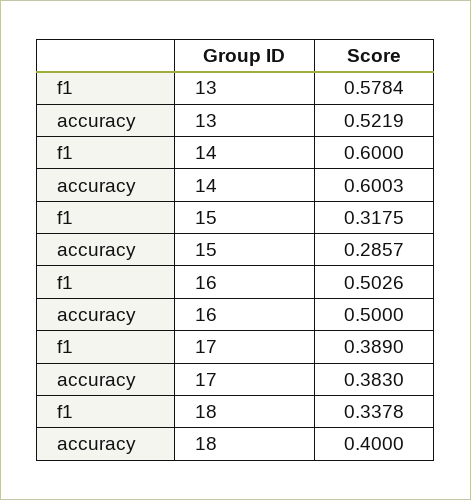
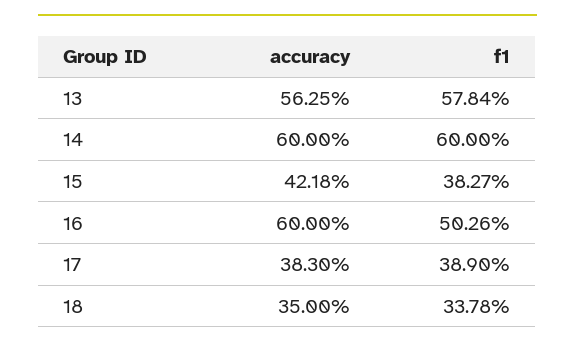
accuracy, 13: 0.5219 -> 0.5625
accuracy, 14: 0.6003 -> 0.6
f1, 15: 0.3175 -> 0.3827
accuracy, 15: 0.2857 -> 0.4218
accuracy, 16: 0.5 -> 0.6
accuracy, 18: 0.4 -> 0.35

